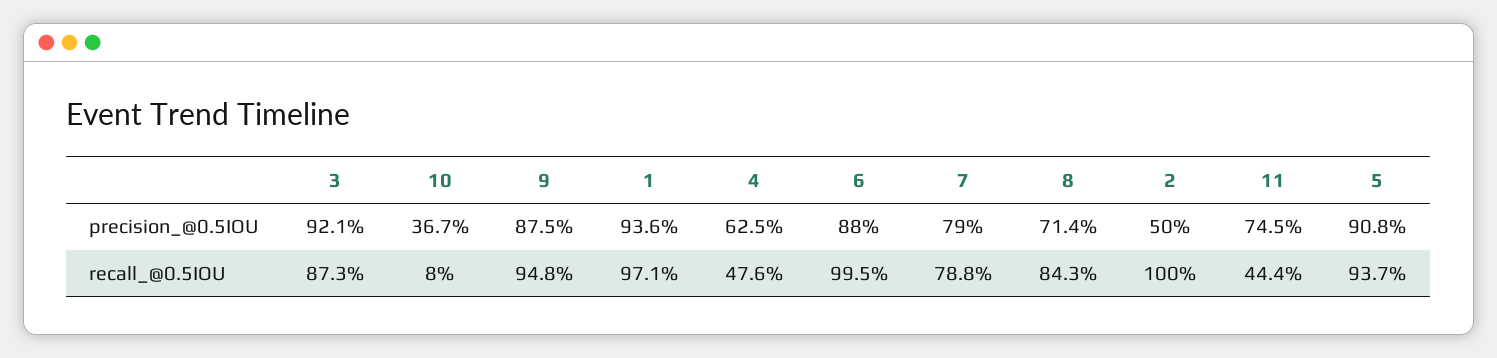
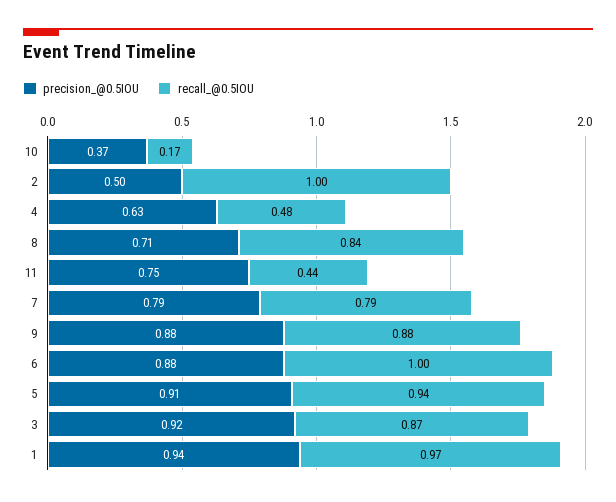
recall_@0.5IOU, 10: 0.08 -> 0.17
recall_@0.5IOU, 9: 0.948 -> 0.88

